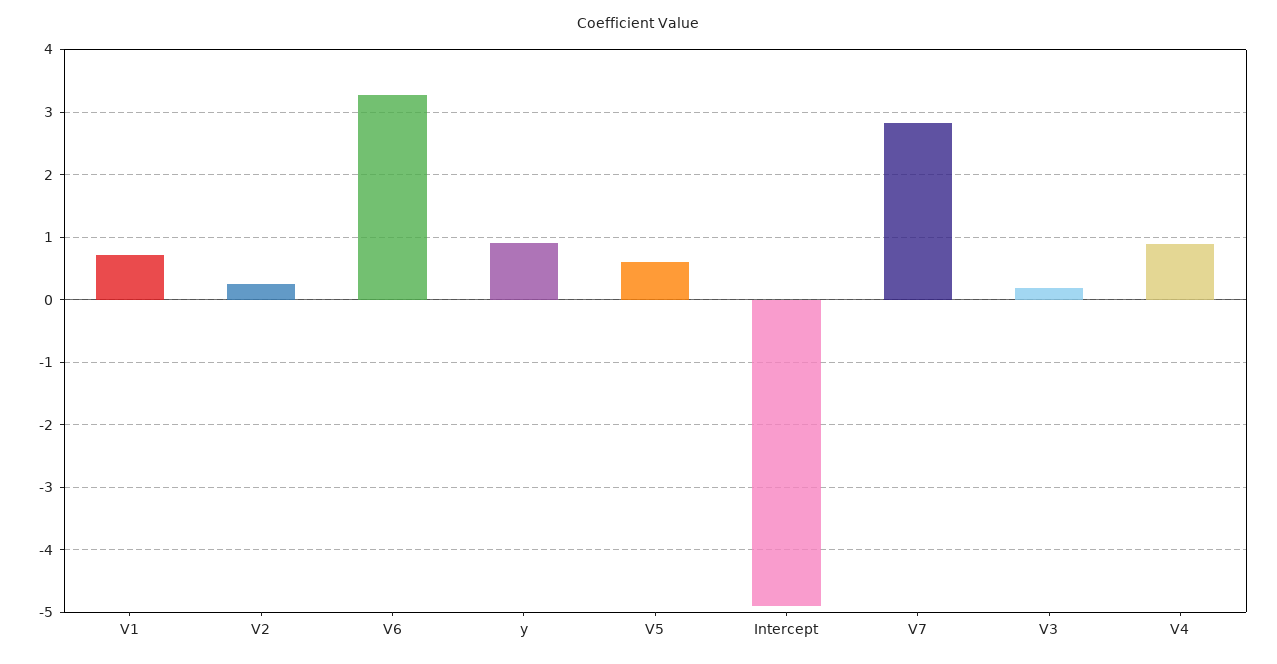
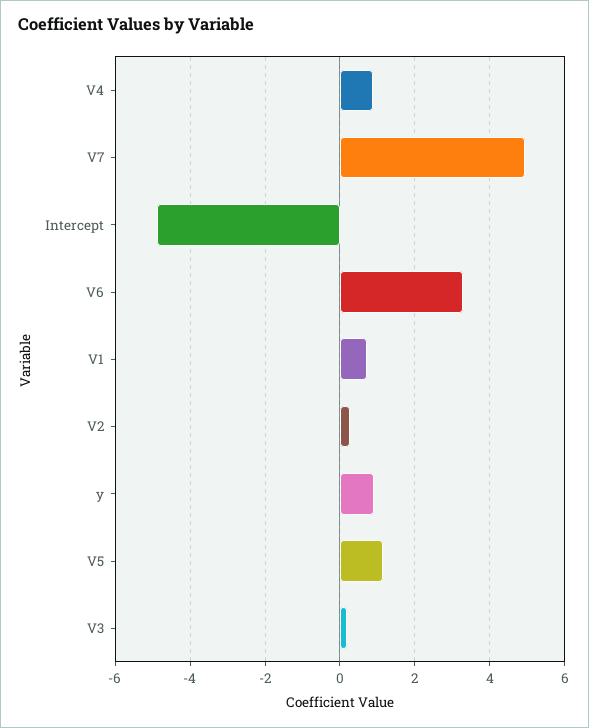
V5: 0.6 -> 1.2
V7: 2.8 -> 5

